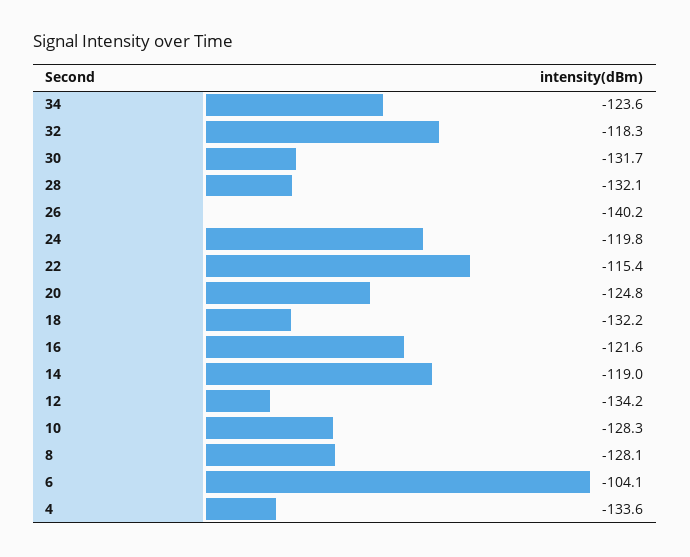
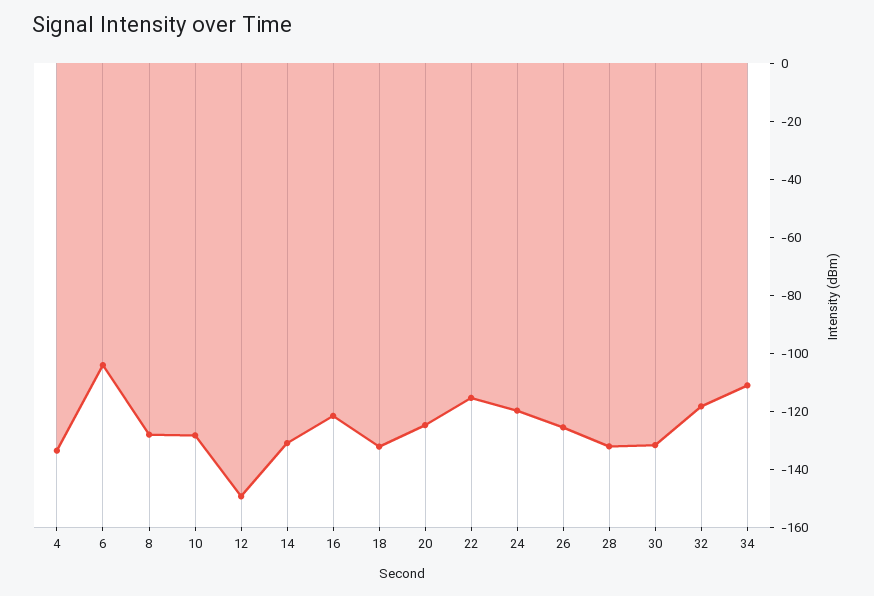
34: -123.6 -> -110
26: -140.2 -> -125
14: -119 -> -130
12: -134.2 -> -150

